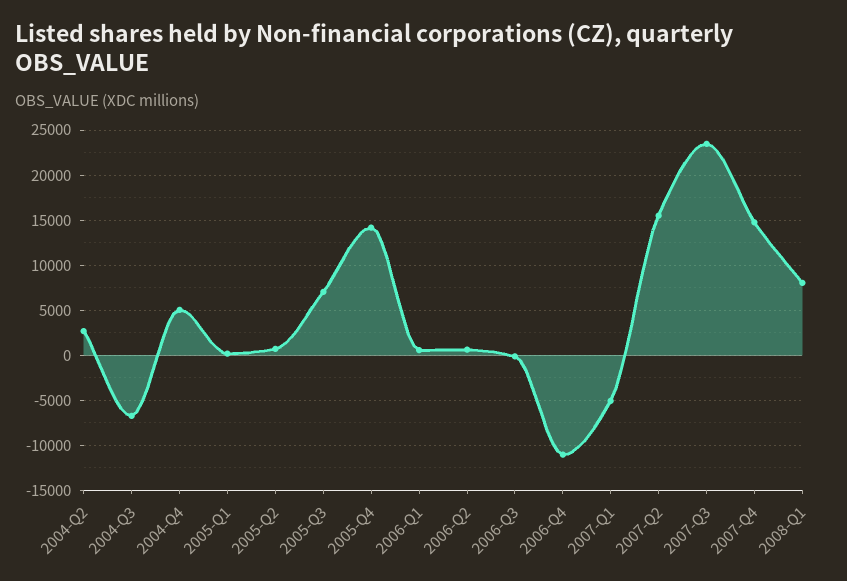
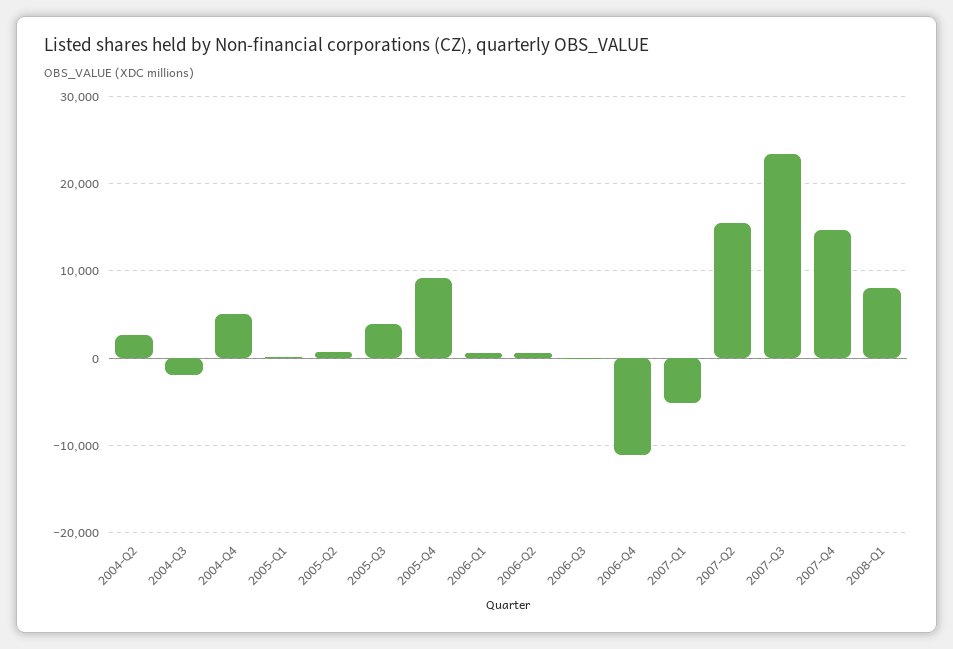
2004-Q3: -7000 -> -2000
2005-Q3: 7000 -> 4000
2005-Q4: 14000 -> 9000

